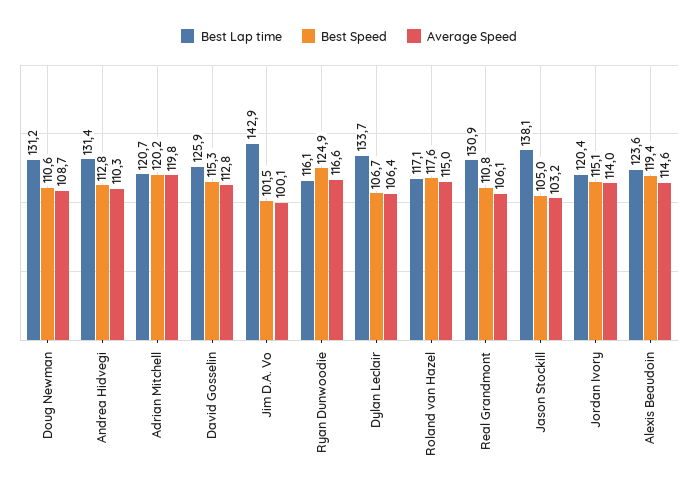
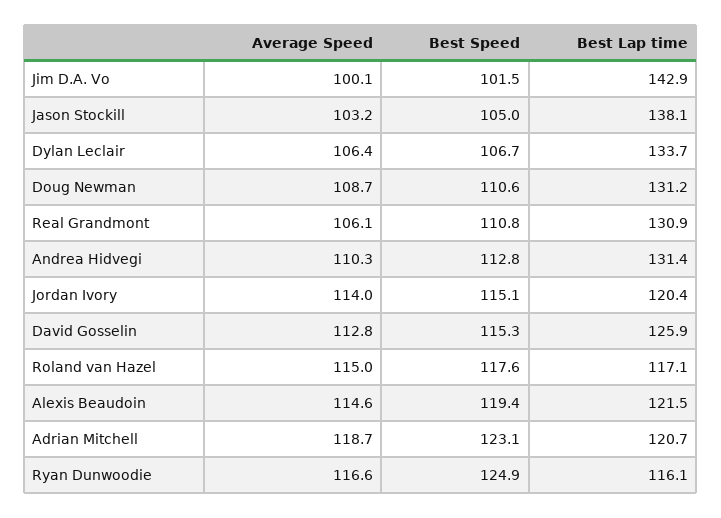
Best Speed, Adrian Mitchell: 120.2 -> 123.1
Average Speed, Adrian Mitchell: 119.8 -> 118.7
Best Lap time, Alexis Beaudoin: 123.6 -> 121.5

